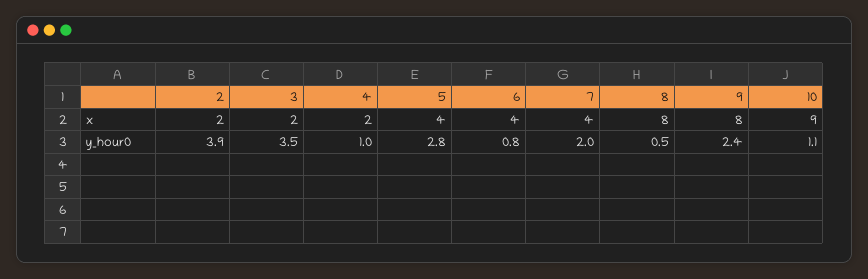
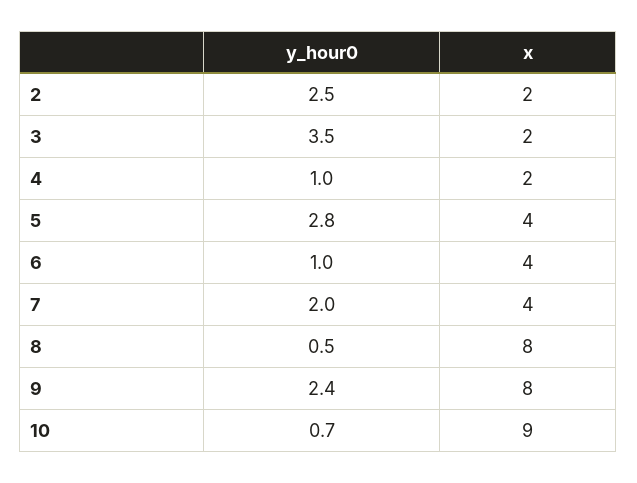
2, y_hour0: 3.9 -> 2.5
6, y_hour0: 0.8 -> 1
10, y_hour0: 1.1 -> 0.7

